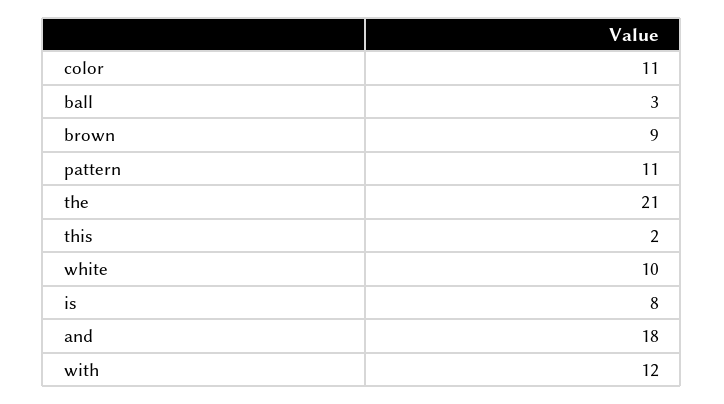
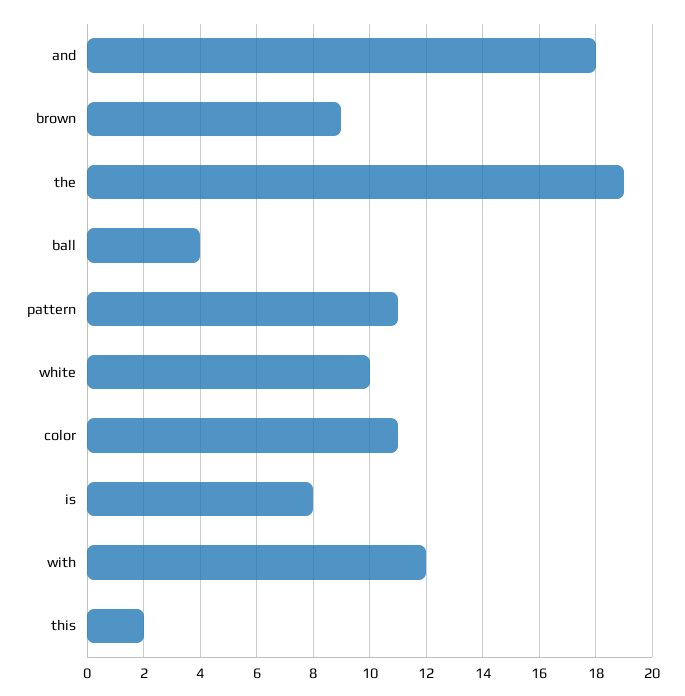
ball: 3 -> 4
the: 21 -> 19

